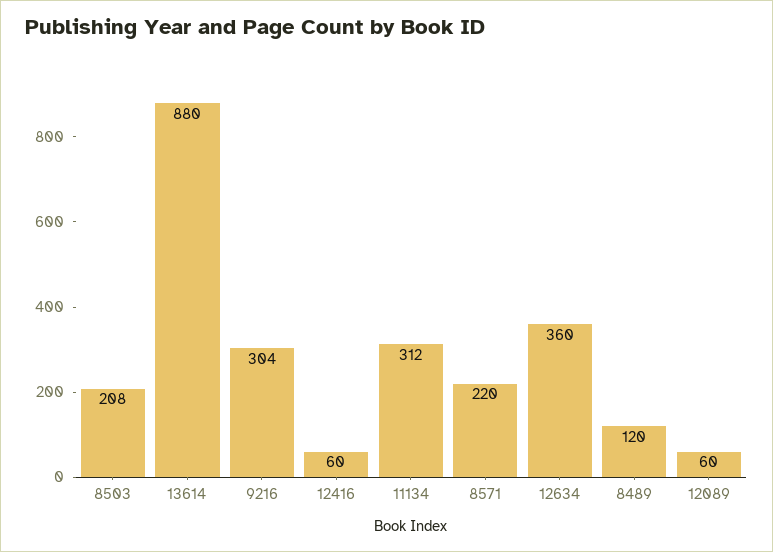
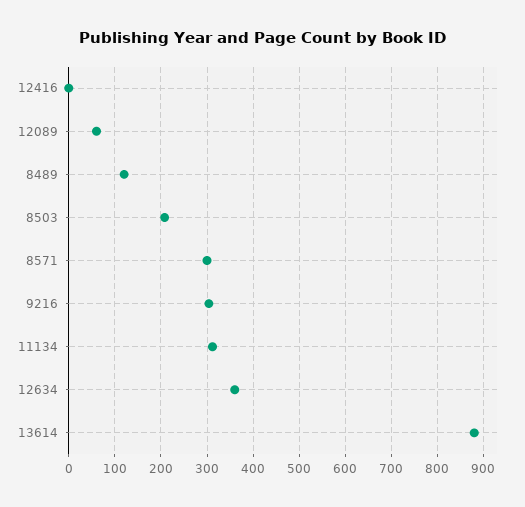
12416: 60 -> 0
8571: 220 -> 300

